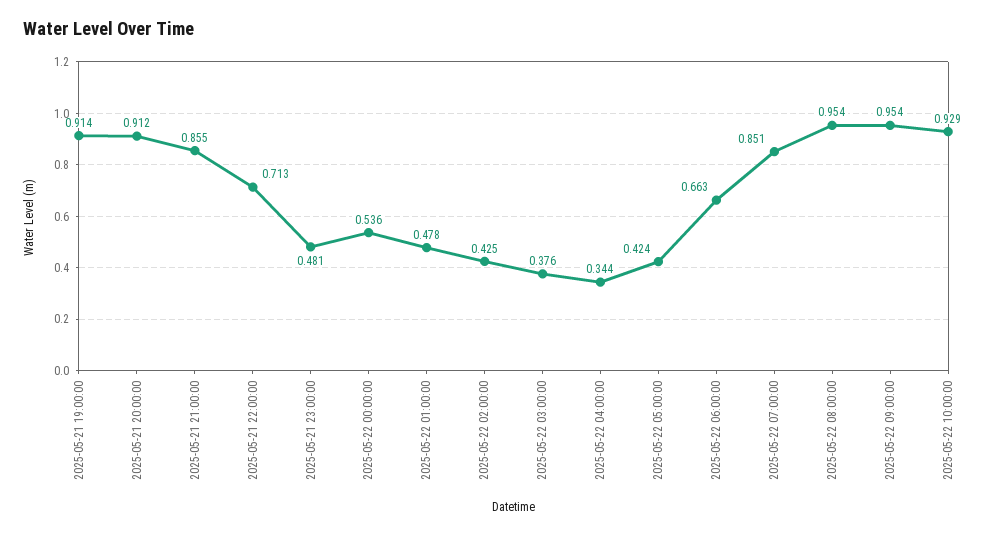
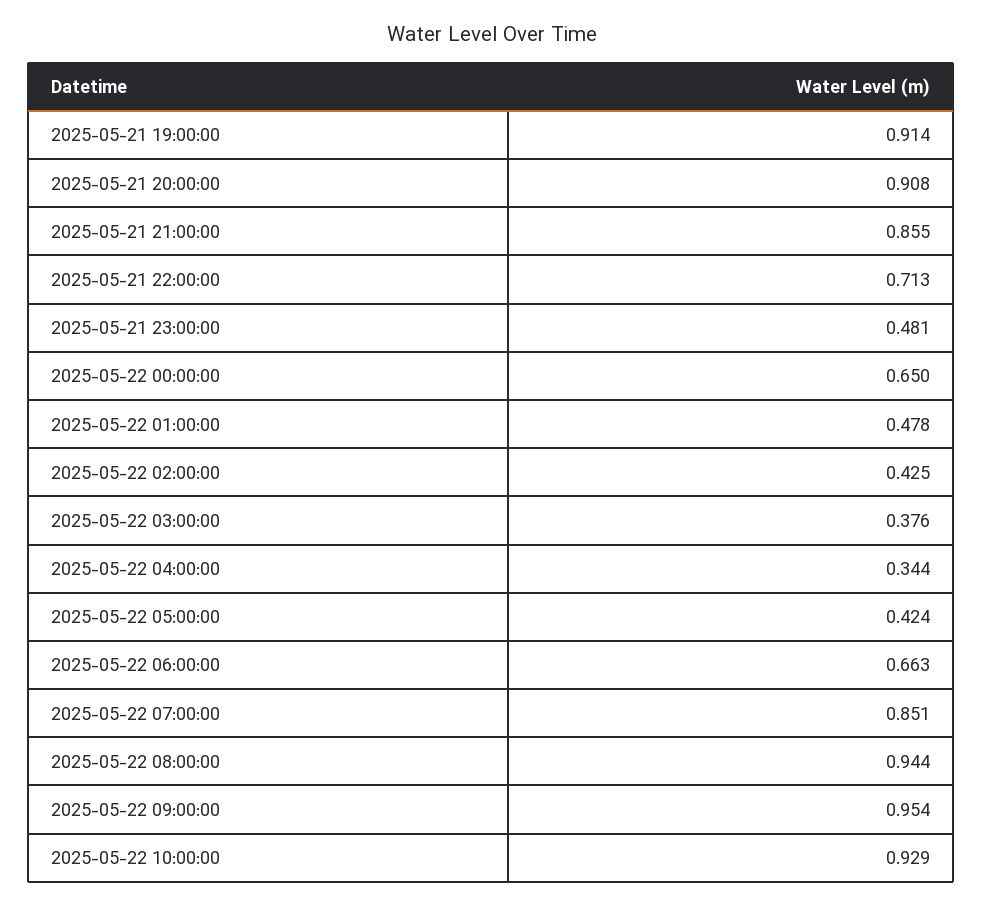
2025-05-21 20:00:00: 0.912 -> 0.908
2025-05-22 00:00:00: 0.536 -> 0.65
2025-05-22 08:00:00: 0.954 -> 0.944

